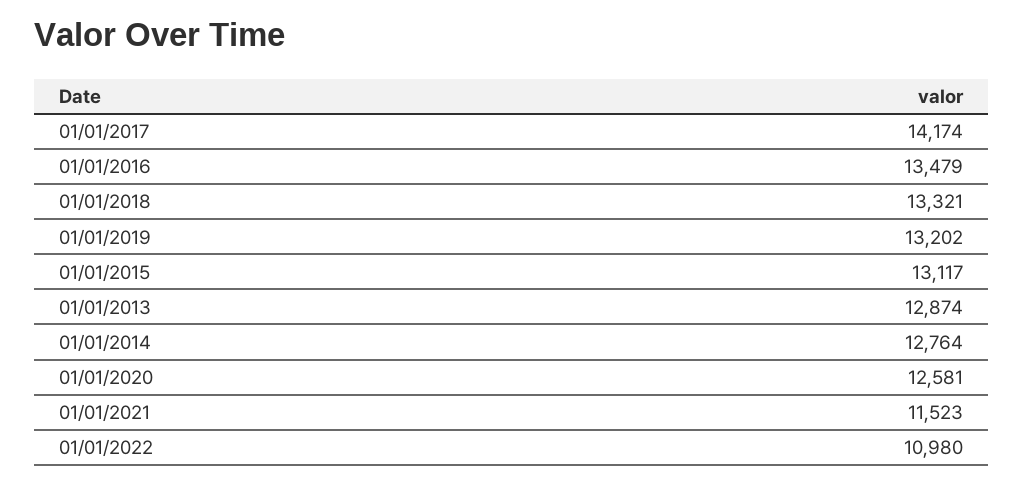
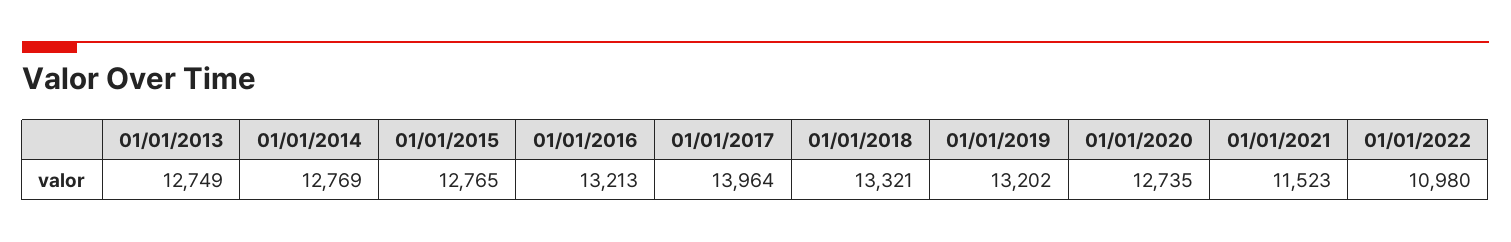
01/01/2017: 14174 -> 13964
01/01/2016: 13479 -> 13213
01/01/2015: 13117 -> 12765
01/01/2013: 12874 -> 12749
01/01/2014: 12764 -> 12769
01/01/2020: 12581 -> 12735

